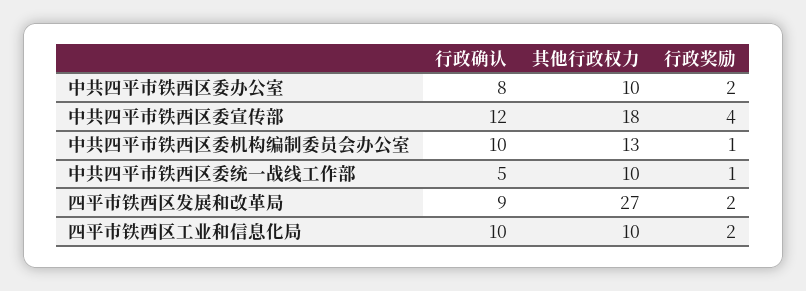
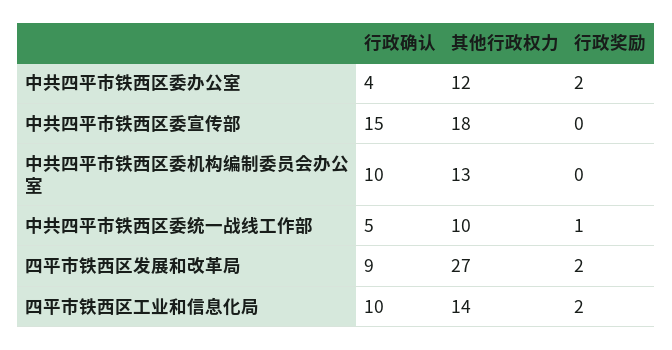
行政确认, 中共四平市铁西区委办公室: 8 -> 4
其他行政权力, 中共四平市铁西区委办公室: 10 -> 12
行政确认, 中共四平市铁西区委宣传部: 12 -> 15
行政奖励, 中共四平市铁西区委宣传部: 4 -> 0
行政奖励, 中共四平市铁西区委机构编制委员会办公室: 1 -> 0
其他行政权力, 四平市铁西区工业和信息化局: 10 -> 14

